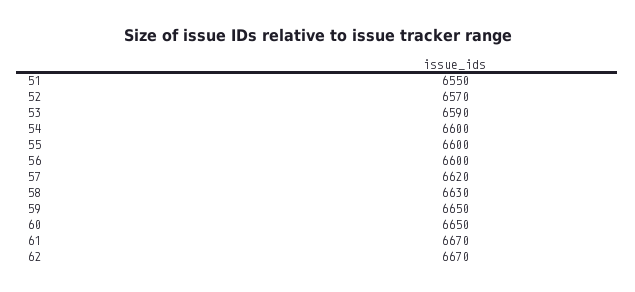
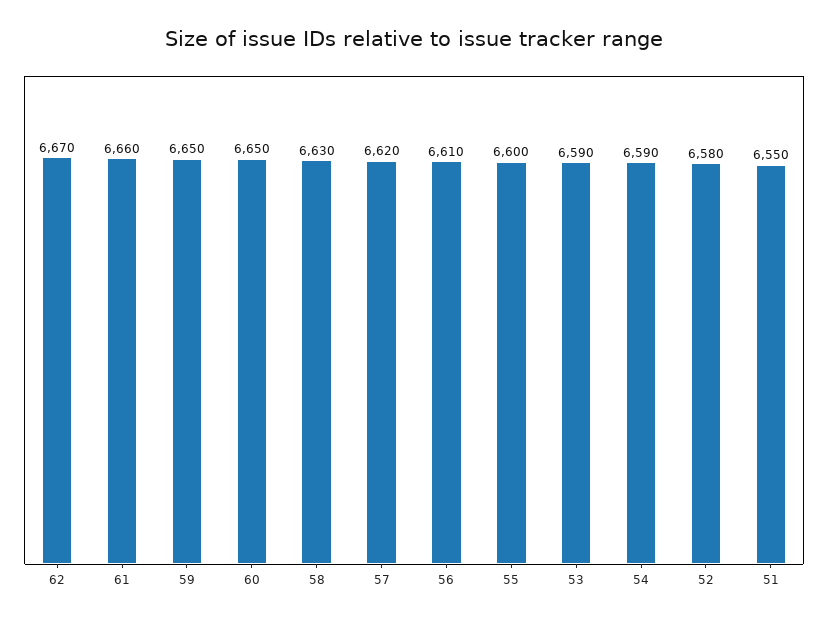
52: 6570 -> 6580
54: 6600 -> 6590
56: 6600 -> 6610
61: 6670 -> 6660

